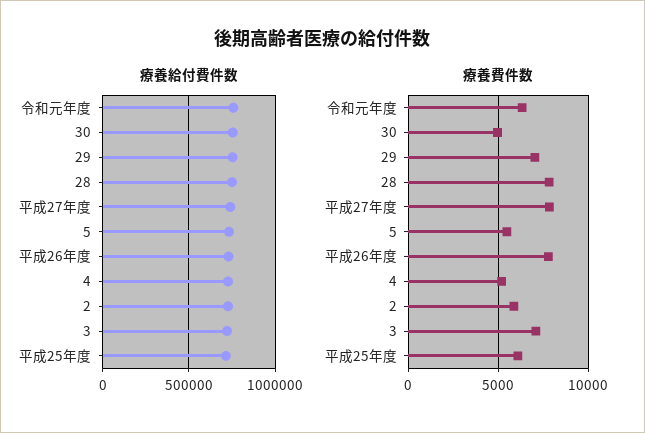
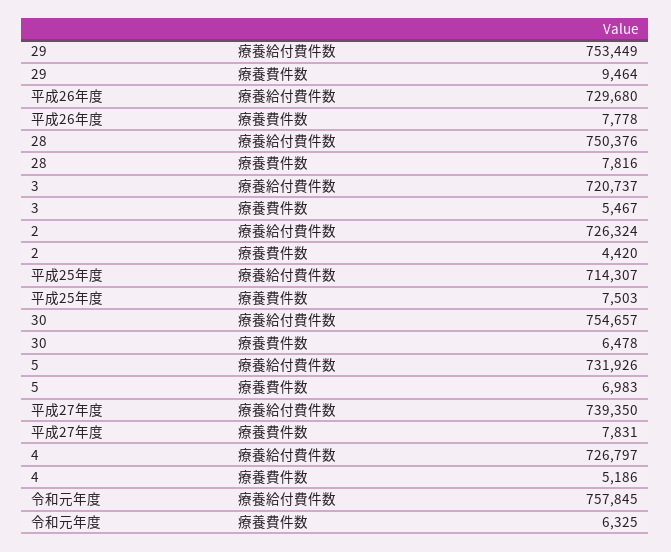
療養費件数, 30: 5000 -> 6478
療養費件数, 29: 7000 -> 9464
療養費件数, 5: 5500 -> 6983
療養費件数, 2: 6000 -> 4420
療養費件数, 3: 7000 -> 5467
療養費件数, 平成25年度: 6000 -> 7503

